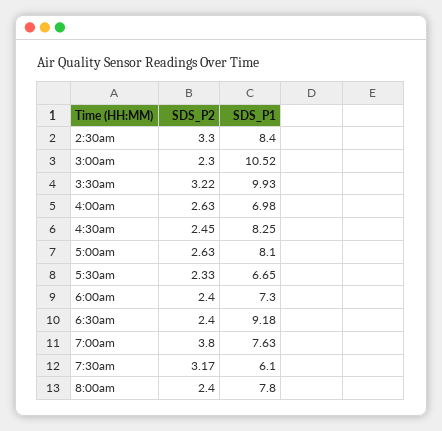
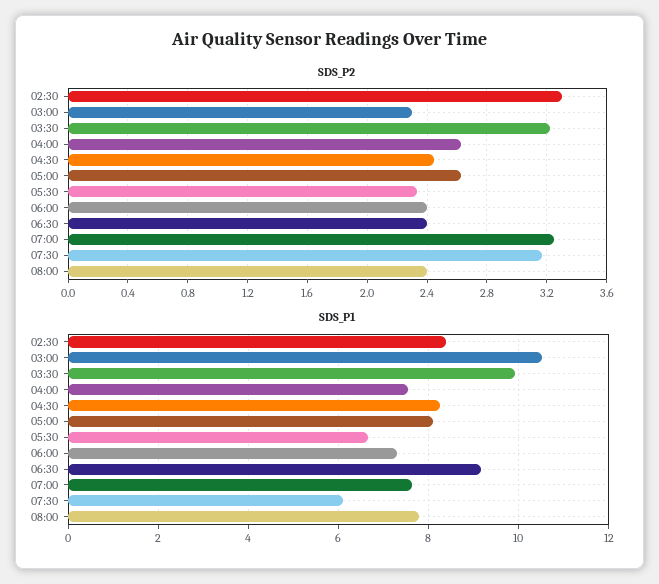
SDS_P1, 4:00am: 6.98 -> 7.6
SDS_P2, 7:00am: 3.8 -> 3.25

